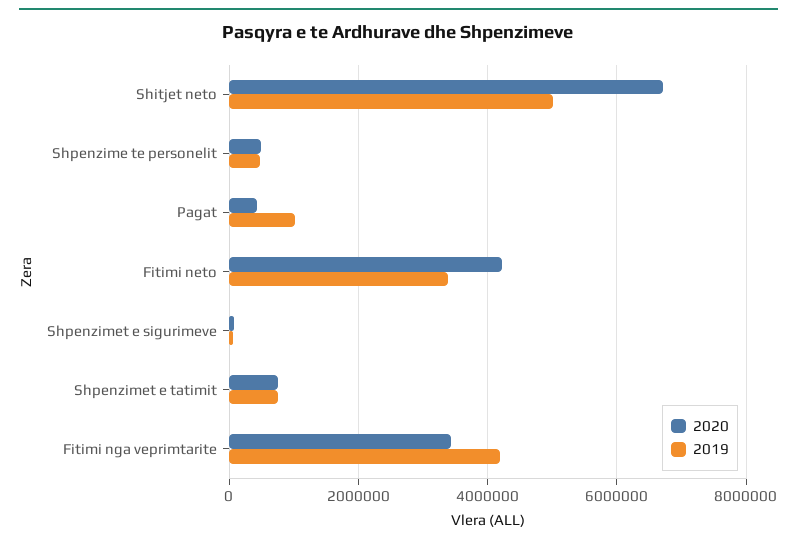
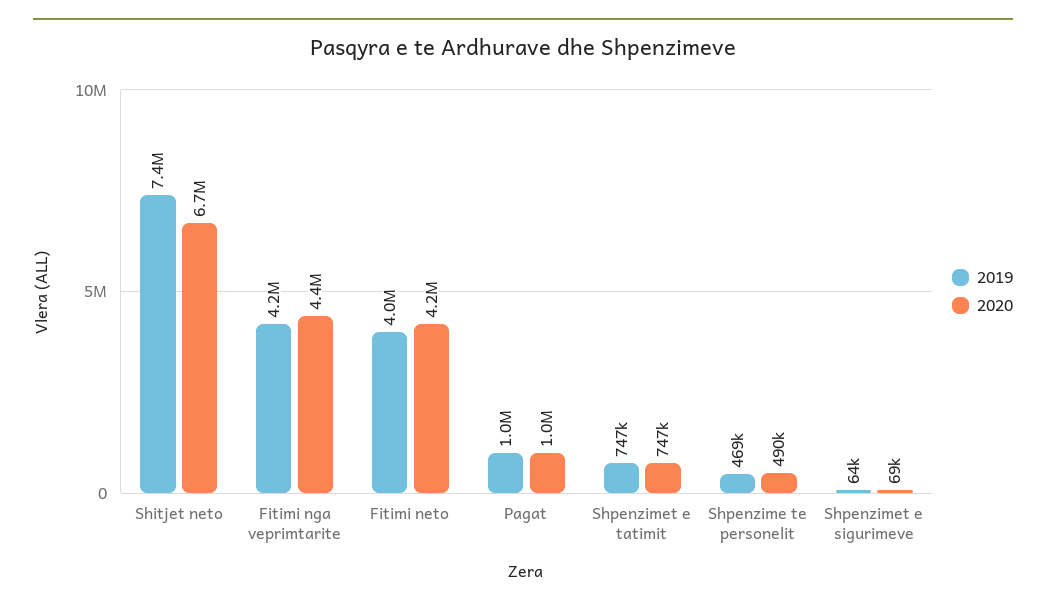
2019, Shitjet neto: 5000000 -> 7400000
2020, Pagat: 400000 -> 1000000
2019, Fitimi neto: 3400000 -> 4000000
2020, Fitimi nga veprimtarite: 3400000 -> 4400000

